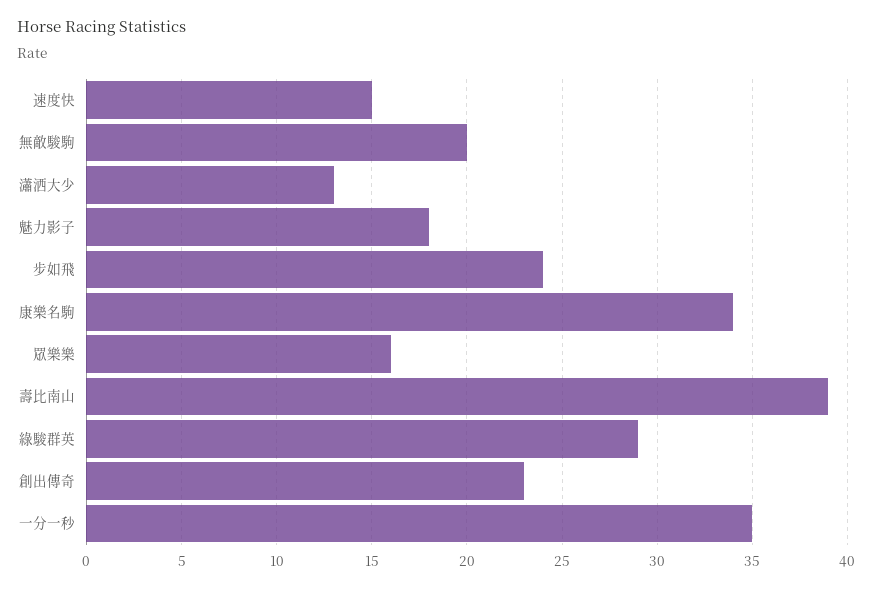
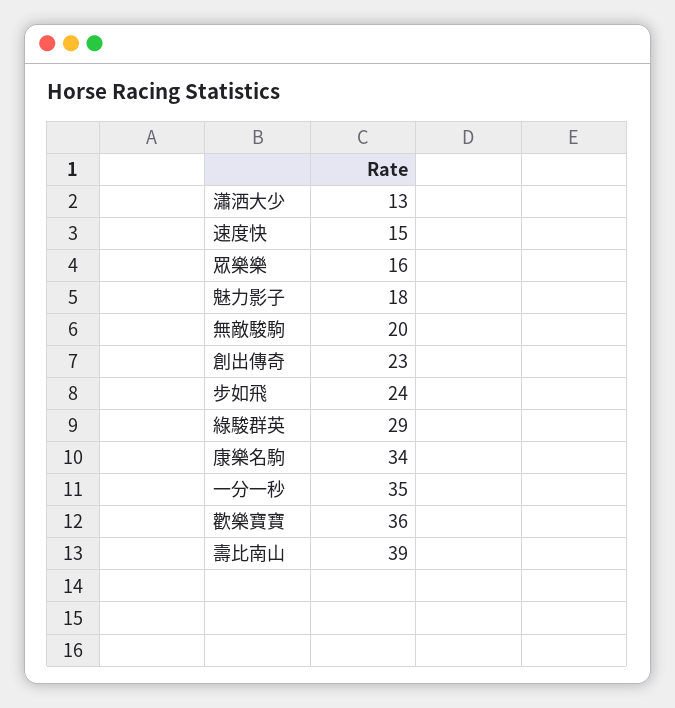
歡樂寶寶: none -> 36

